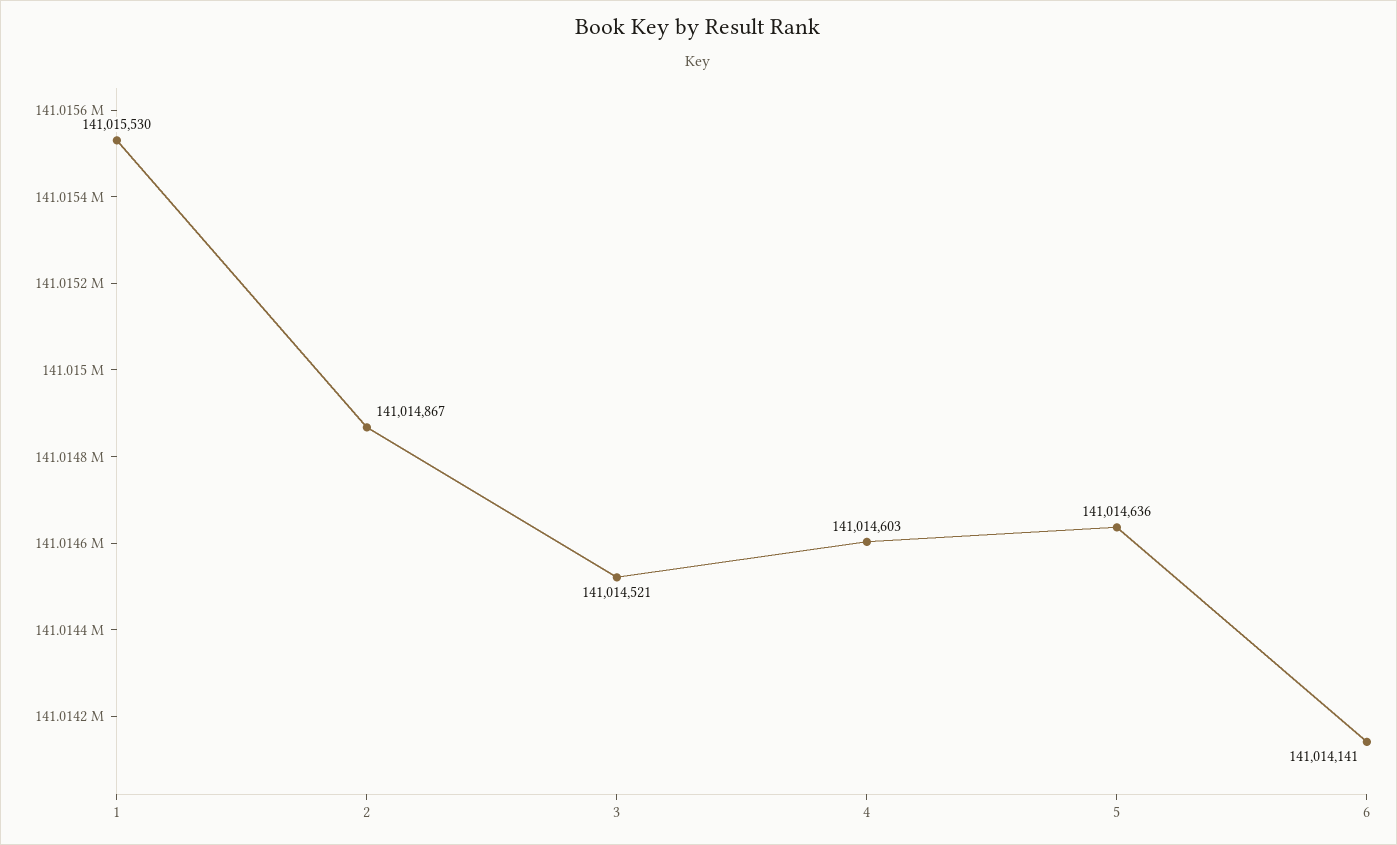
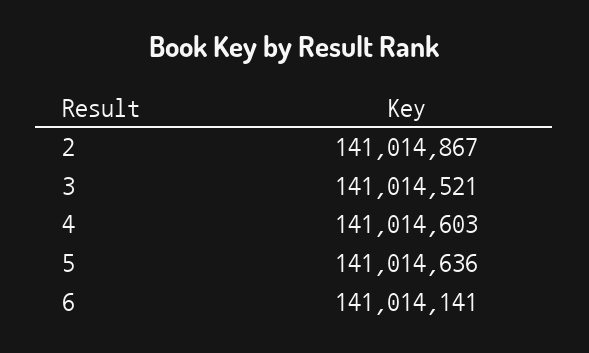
1: 141015530 -> none

